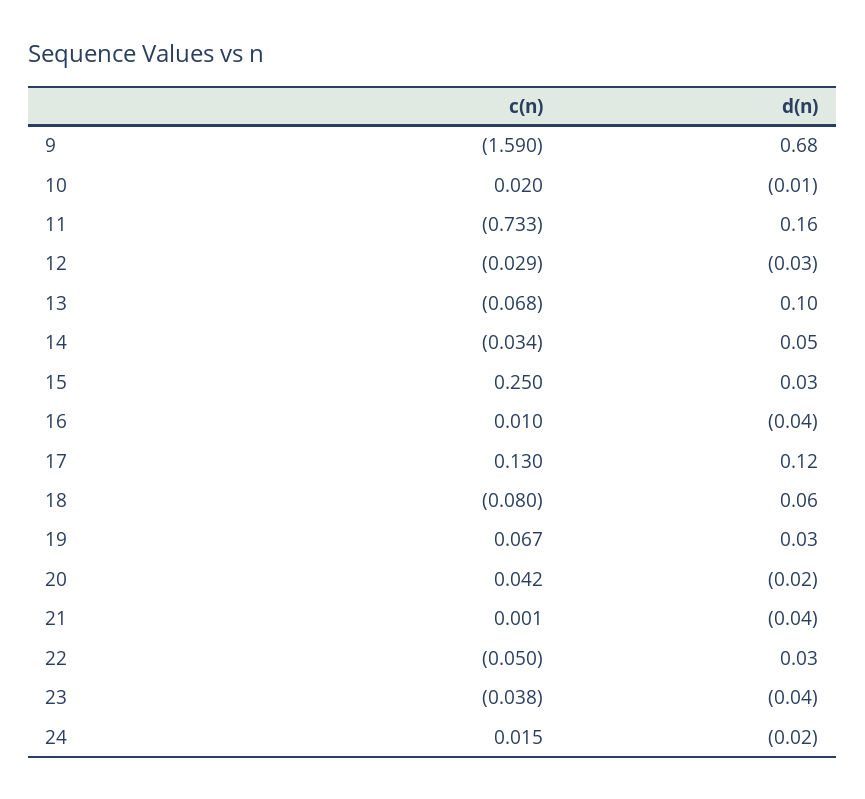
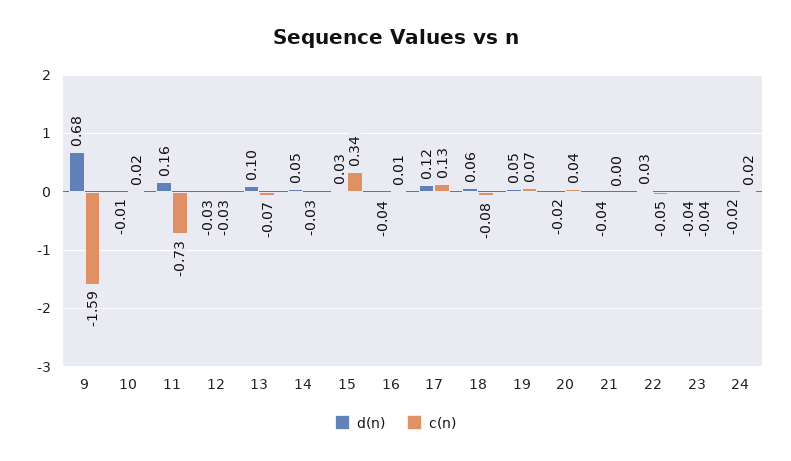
c(n), 15: 0.25 -> 0.34
d(n), 19: 0.03 -> 0.05

